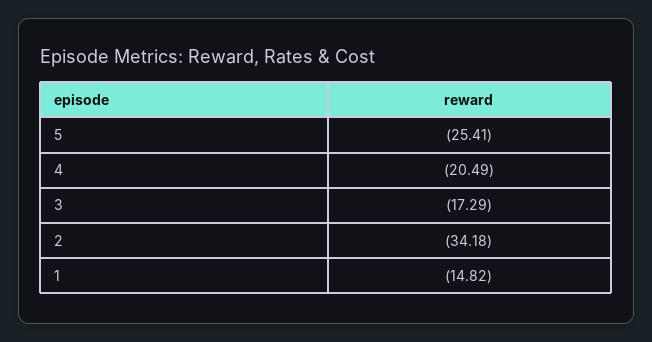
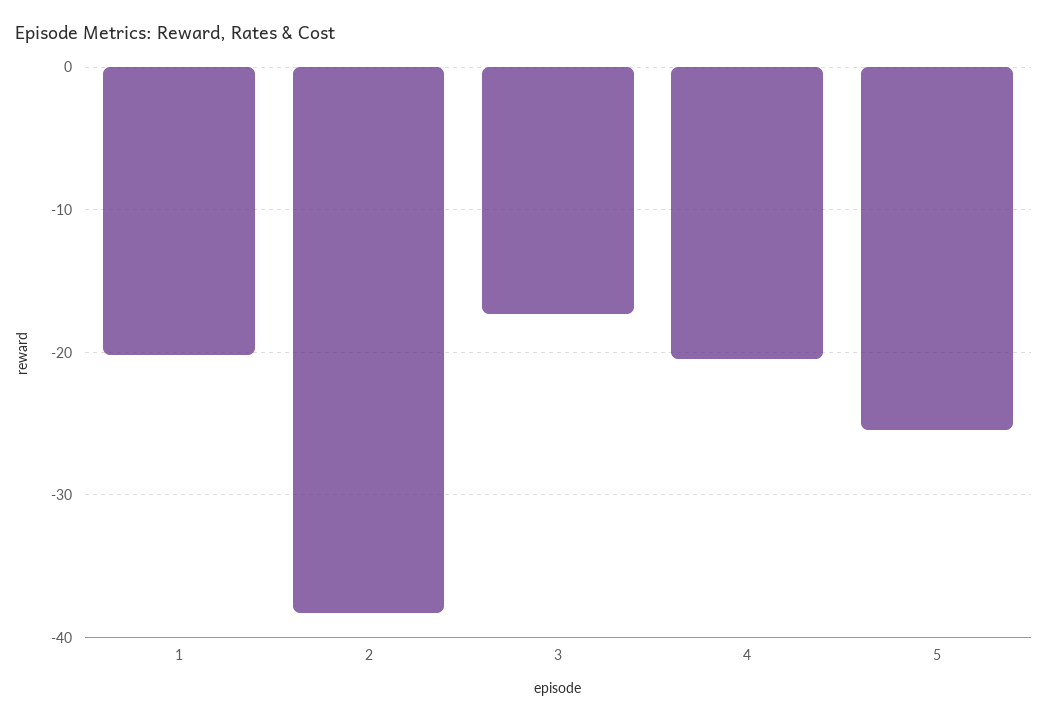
2: -34.18 -> -38
1: -14.82 -> -20

